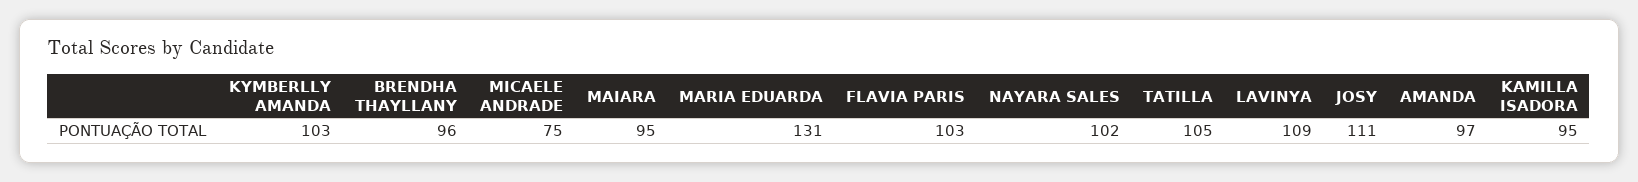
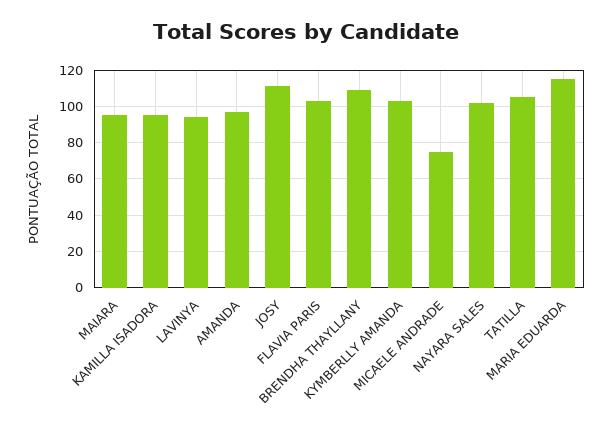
BRENDHA THAYLLANY: 96 -> 110
MARIA EDUARDA: 131 -> 115
LAVINYA: 109 -> 95

